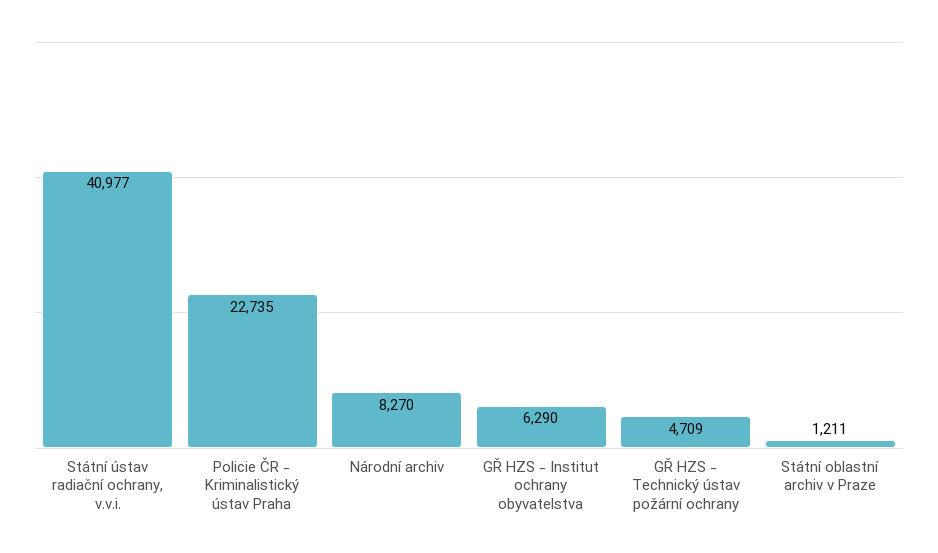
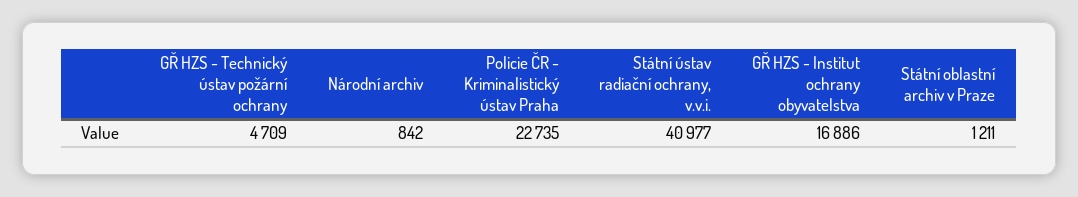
Národní archiv: 8270 -> 842
GŘ HZS - Institut ochrany obyvatelstva: 6290 -> 16886

